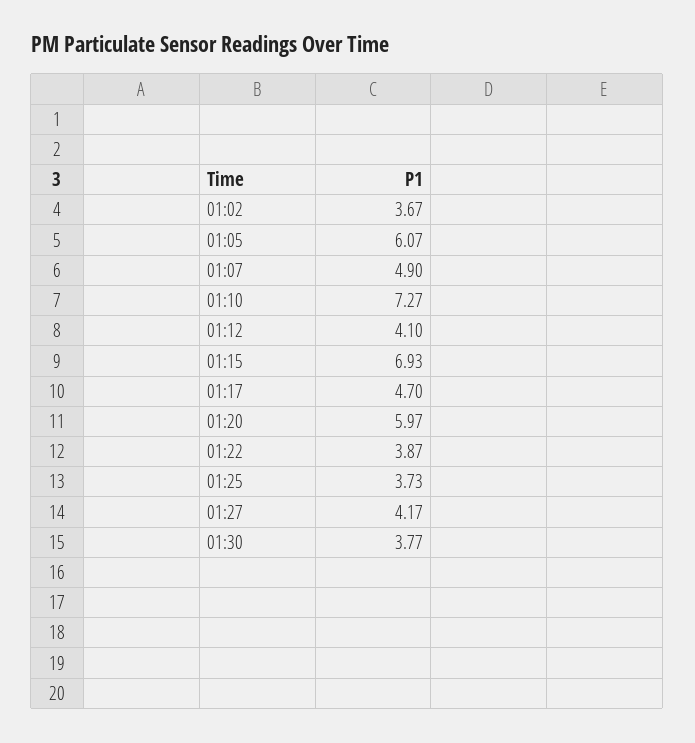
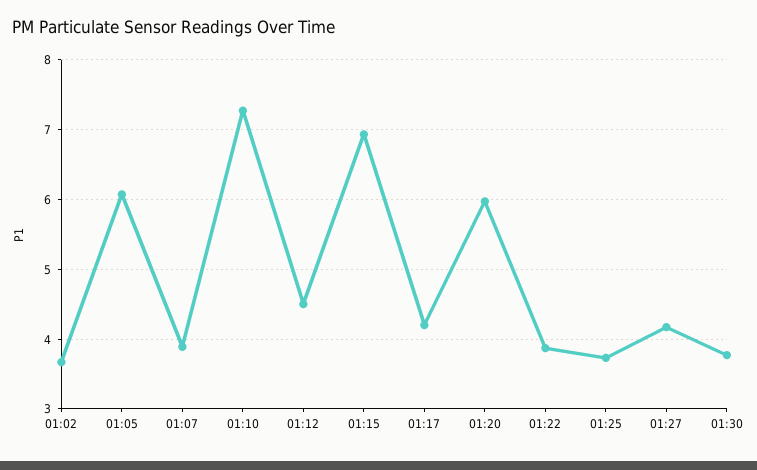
01:07: 4.9 -> 3.9
01:12: 4.1 -> 4.5
01:17: 4.7 -> 4.2

